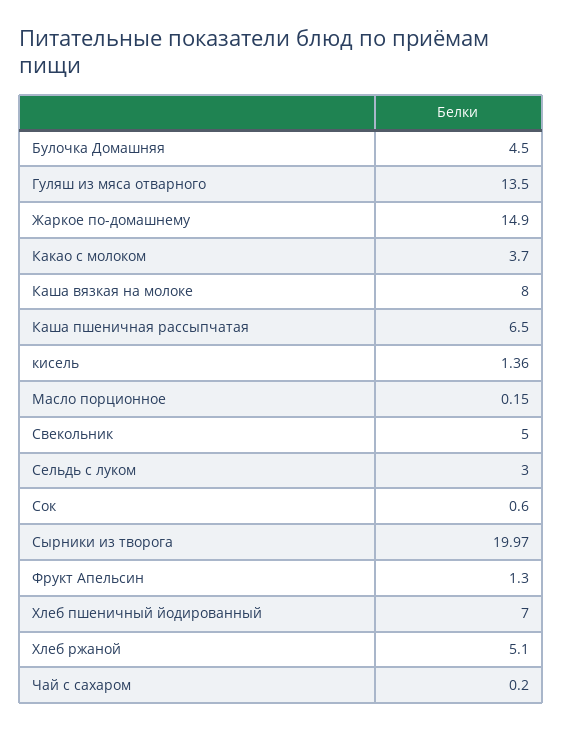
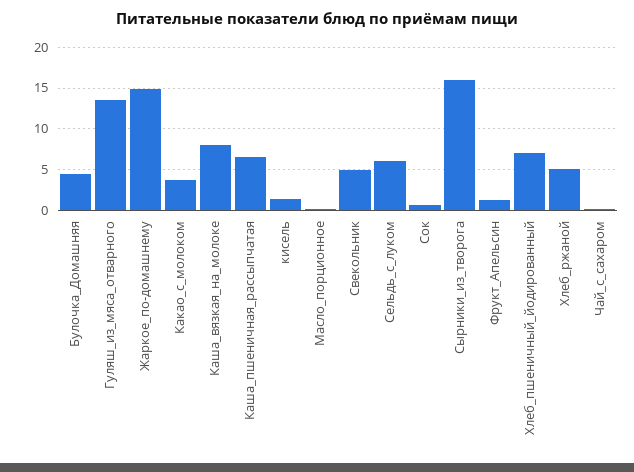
Сельдь с луком: 3 -> 6
Сырники из творога: 19.97 -> 16

